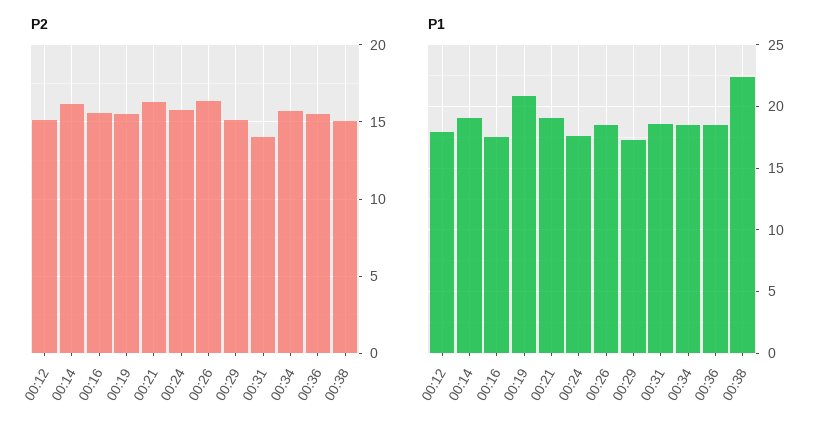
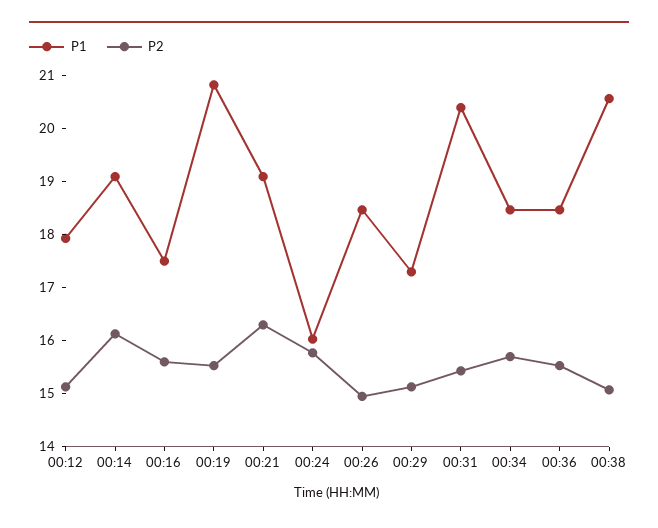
P2, 00:26: 16.5 -> 15
P2, 00:31: 14 -> 15.4
P1, 00:24: 17.5 -> 16
P1, 00:31: 18.5 -> 20.4
P1, 00:38: 22.5 -> 20.6

